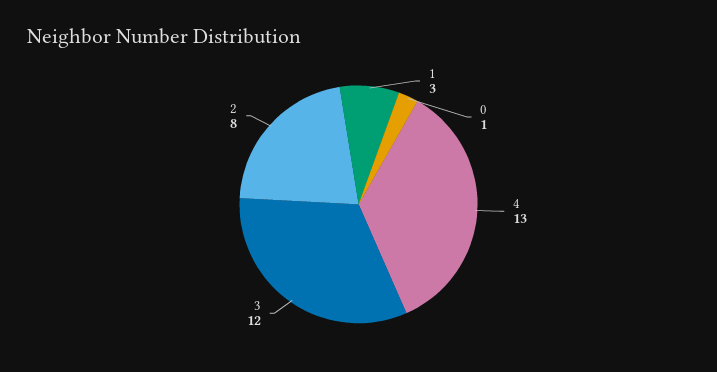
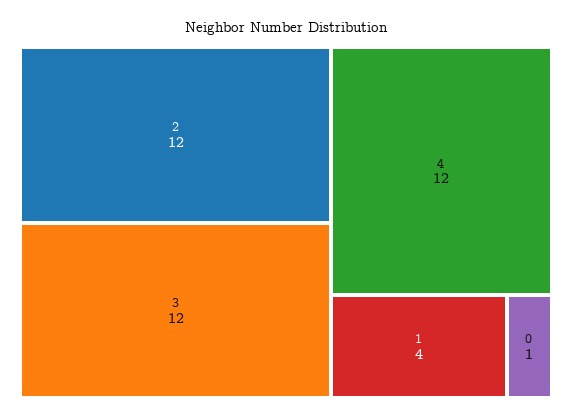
1: 3 -> 4
4: 13 -> 12
2: 8 -> 12

